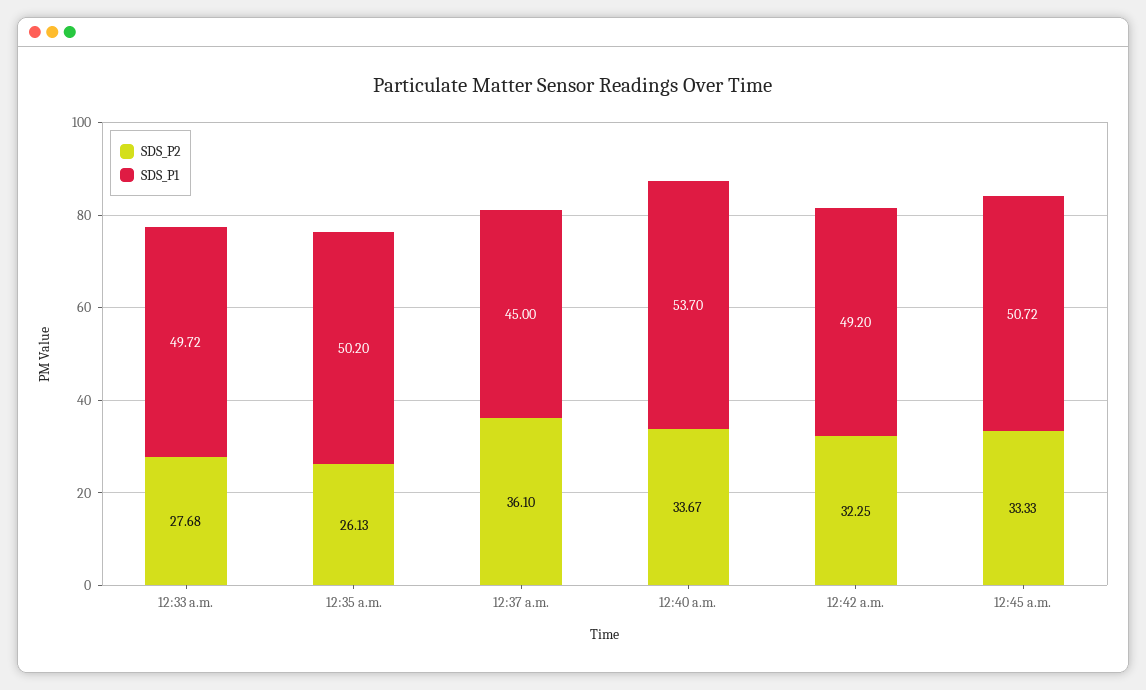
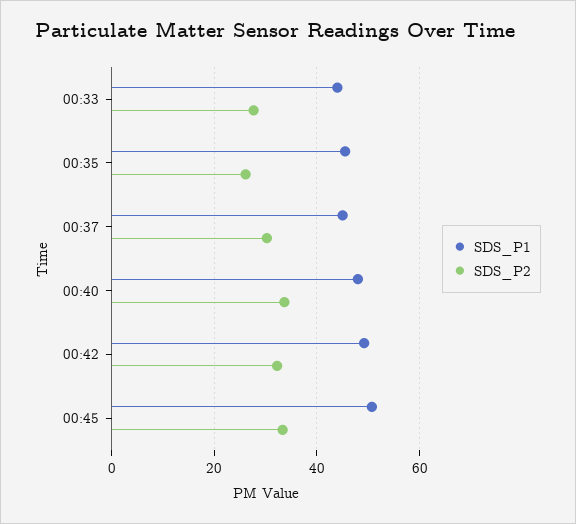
SDS_P1, 12:33 a.m.: 49.72 -> 44
SDS_P1, 12:35 a.m.: 50.2 -> 46
SDS_P2, 12:37 a.m.: 36.1 -> 30
SDS_P1, 12:40 a.m.: 53.7 -> 48

